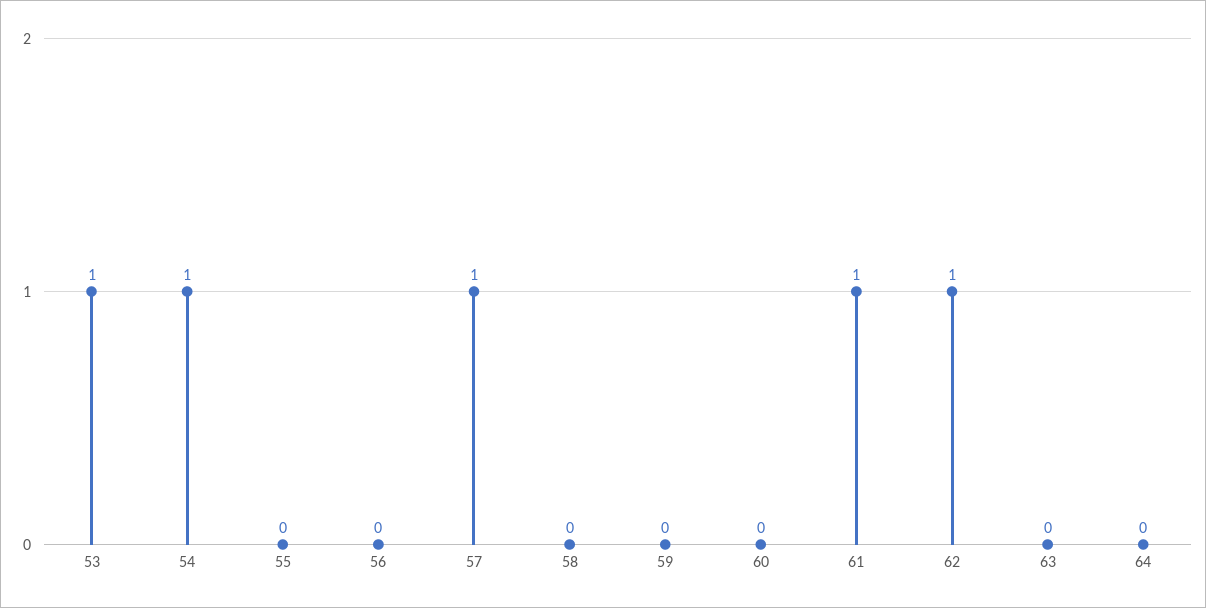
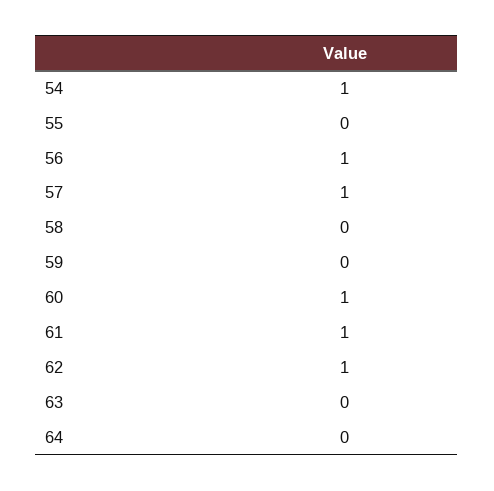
53: 1 -> none
56: 0 -> 1
60: 0 -> 1

